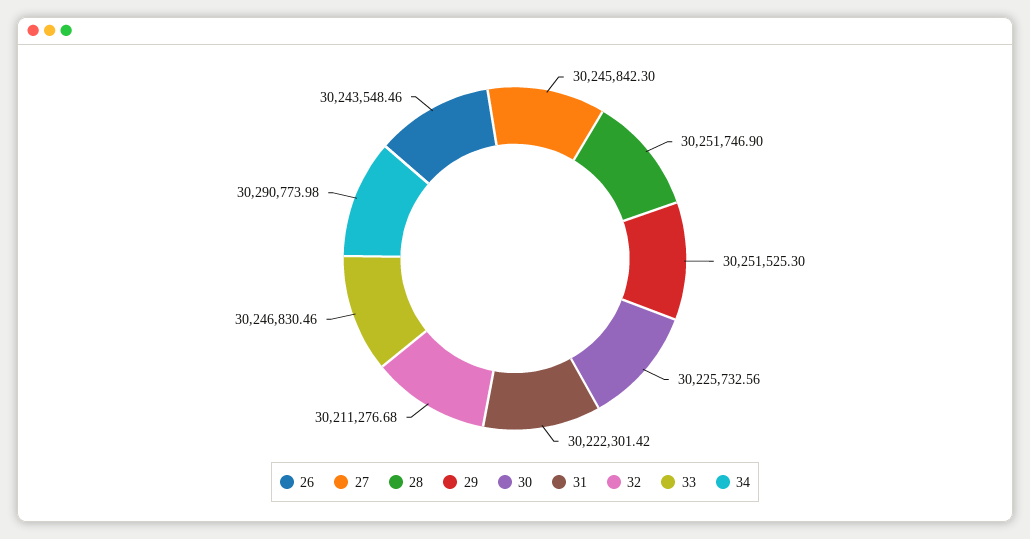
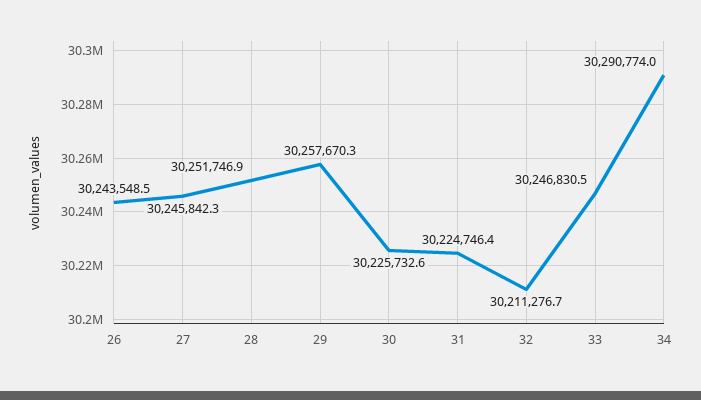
29: 30251525.3 -> 30257670.3
31: 30222301.42 -> 30224746.4

